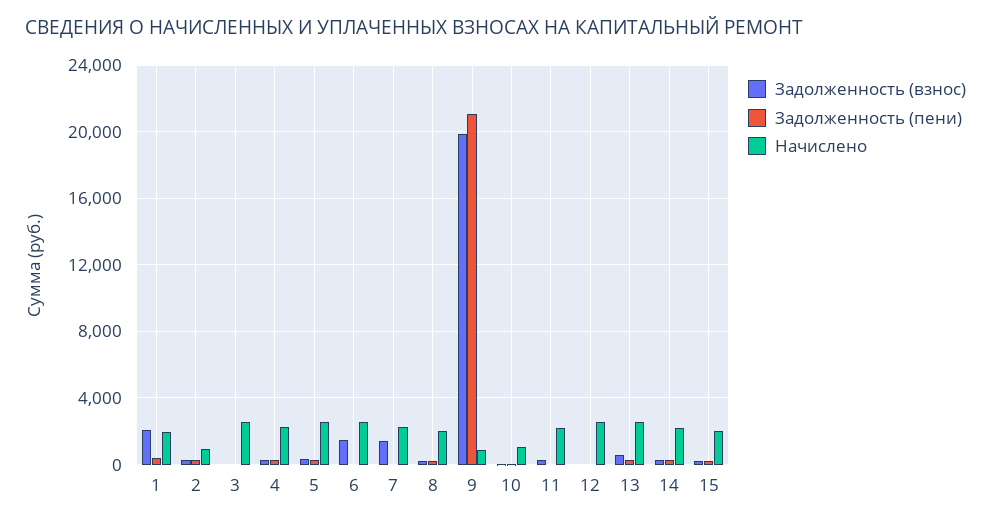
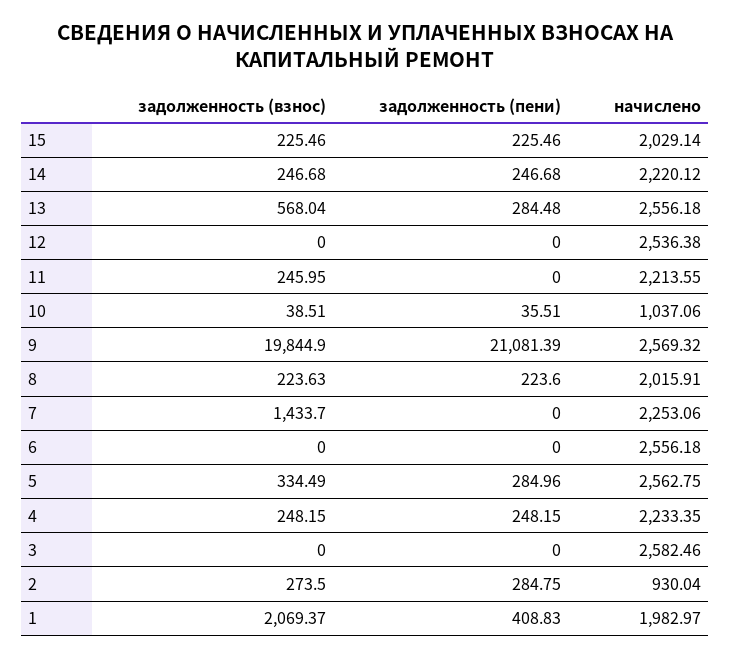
Задолженность (взнос), 6: 1500 -> 0
Начислено, 9: 1000 -> 2569.32

